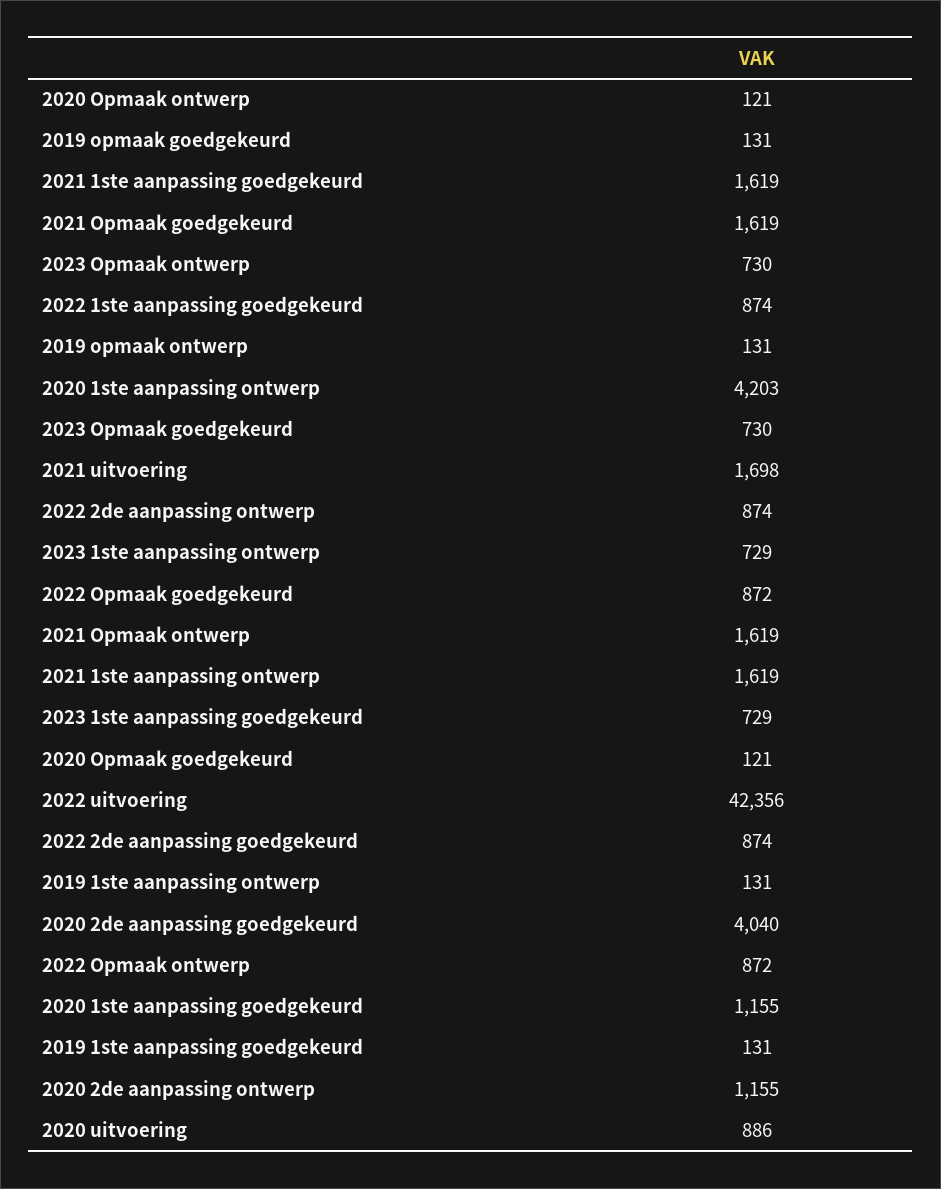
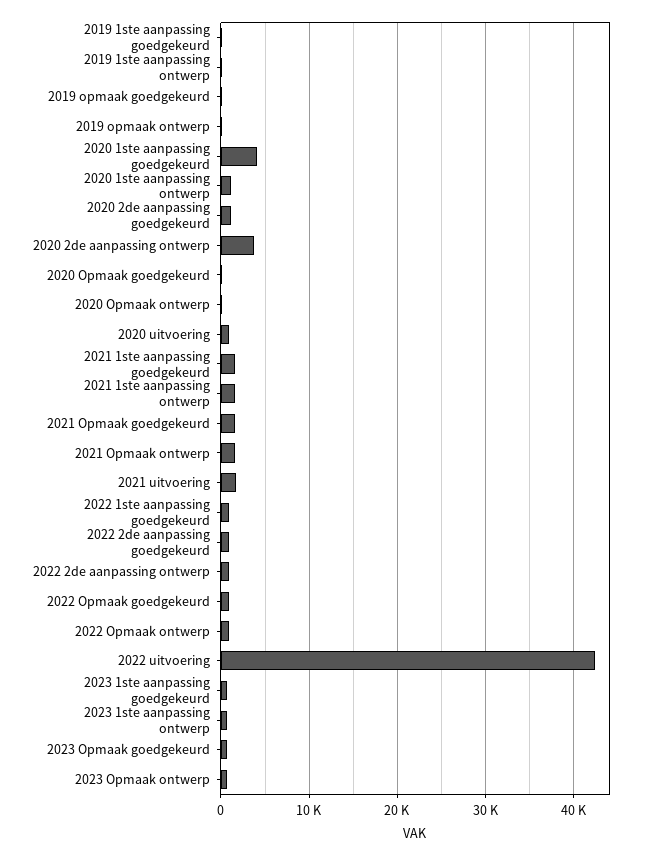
2020 1ste aanpassing ontwerp: 4203 -> 1000
2020 2de aanpassing goedgekeurd: 4040 -> 1000
2020 1ste aanpassing goedgekeurd: 1155 -> 4000
2020 2de aanpassing ontwerp: 1155 -> 4000

